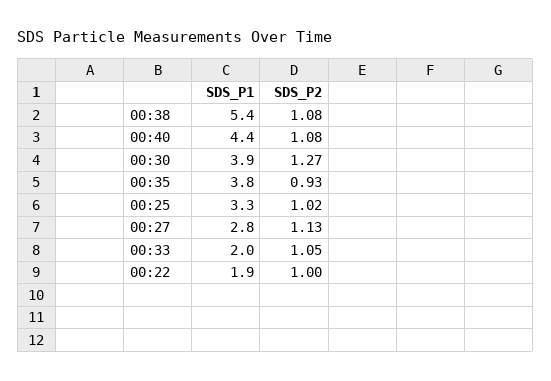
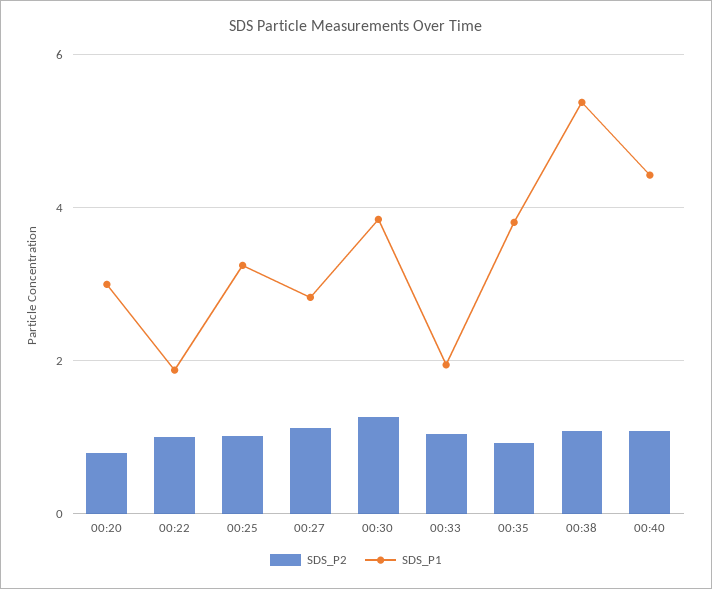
SDS_P2, 00:20: none -> 0.8
SDS_P1, 00:20: none -> 3

